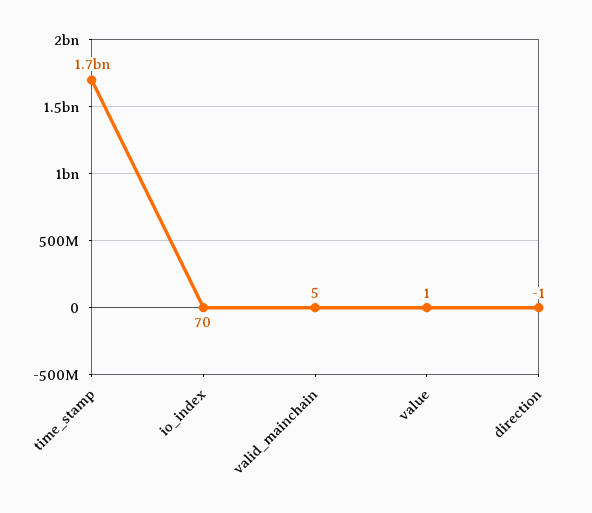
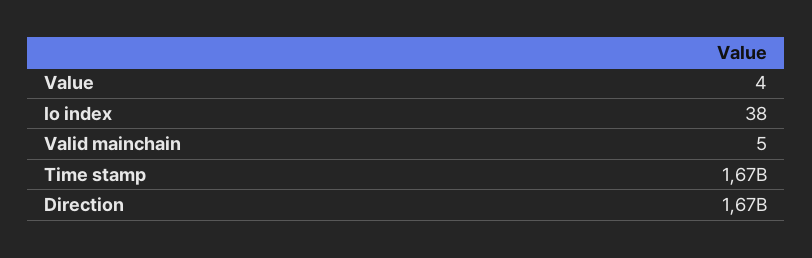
io_index: 70 -> 38
value: 1 -> 4
direction: -1 -> 1670000000

